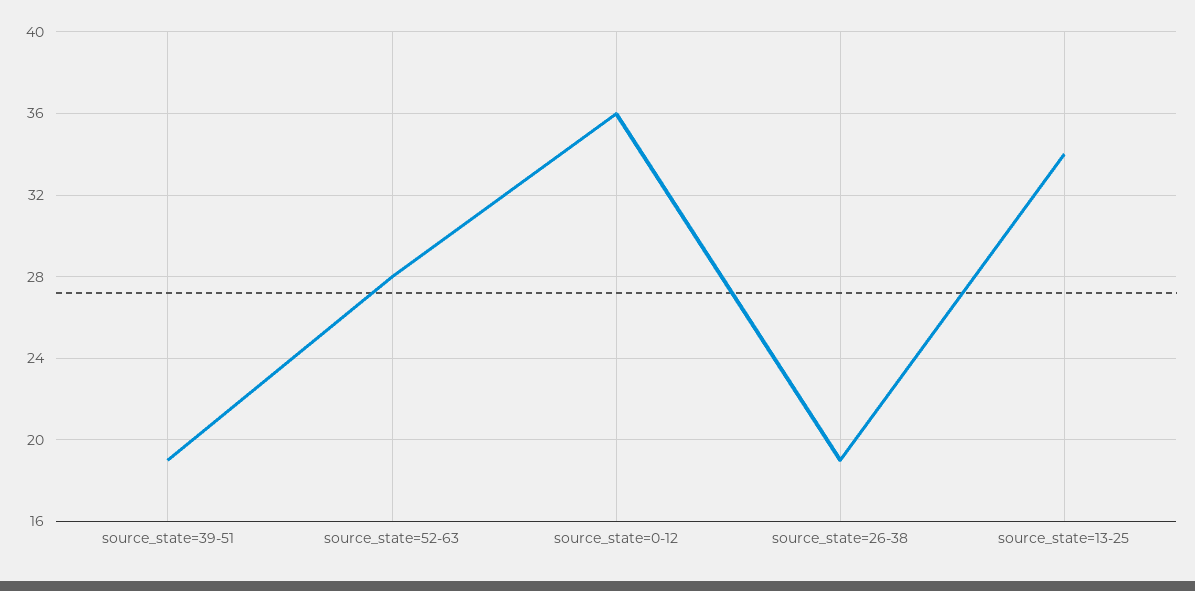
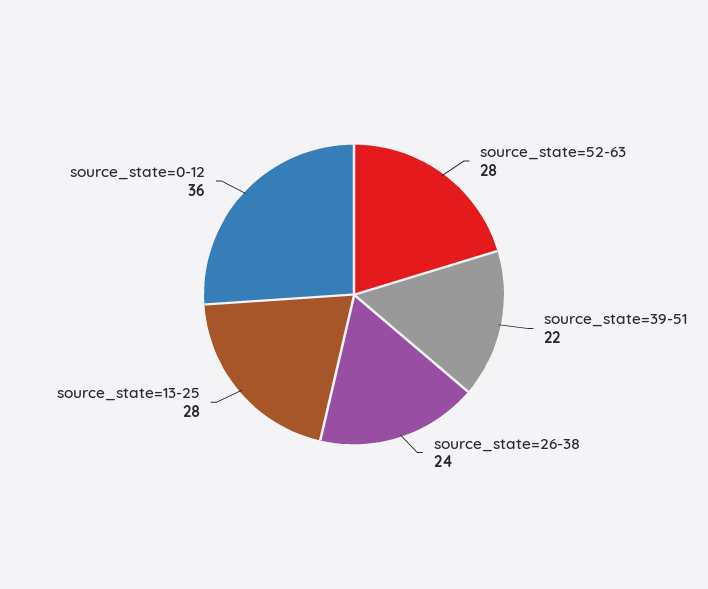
source_state=39-51: 19 -> 22
source_state=26-38: 19 -> 24
source_state=13-25: 34 -> 28

